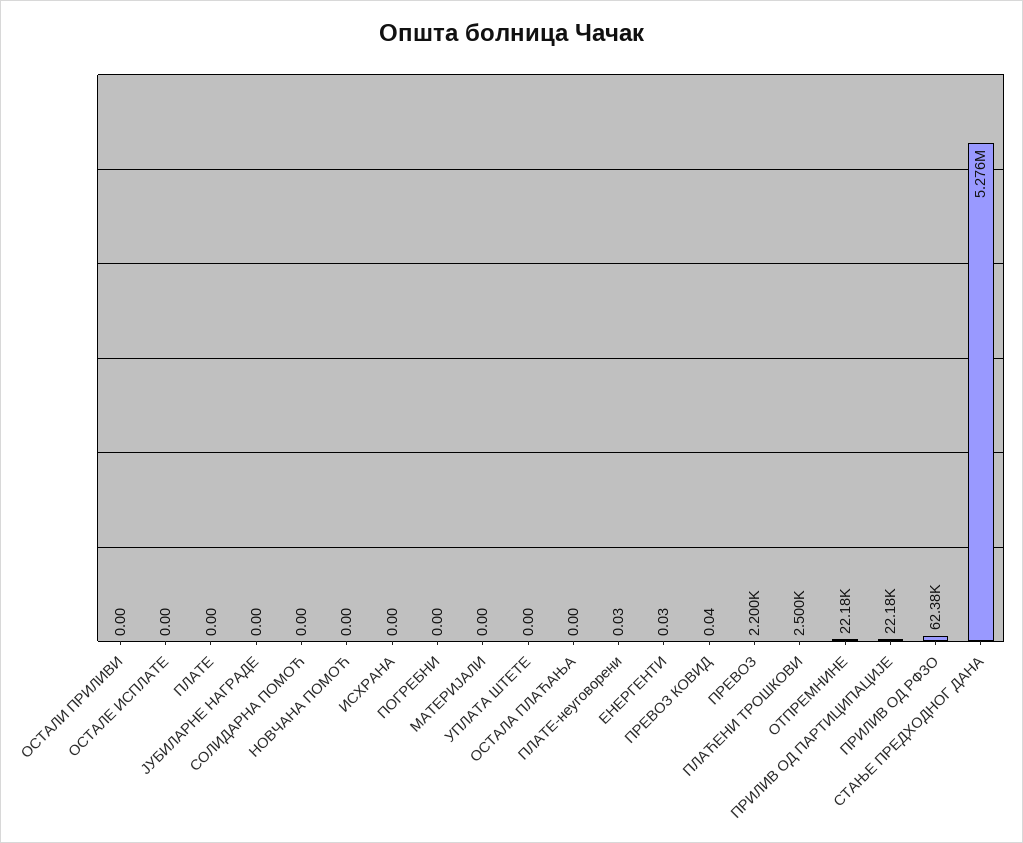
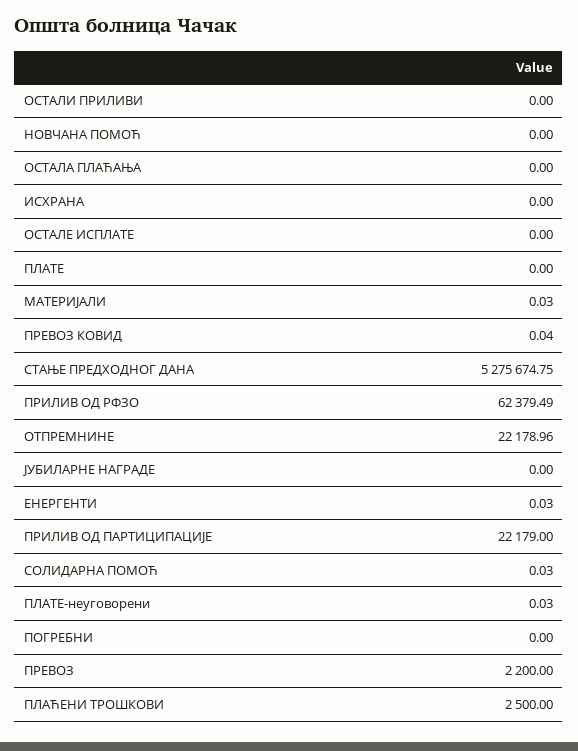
СОЛИДАРНА ПОМОЋ: 0 -> 0.03
МАТЕРИЈАЛИ: 0 -> 0.03
УПЛАТА ШТЕТЕ: 0 -> none

